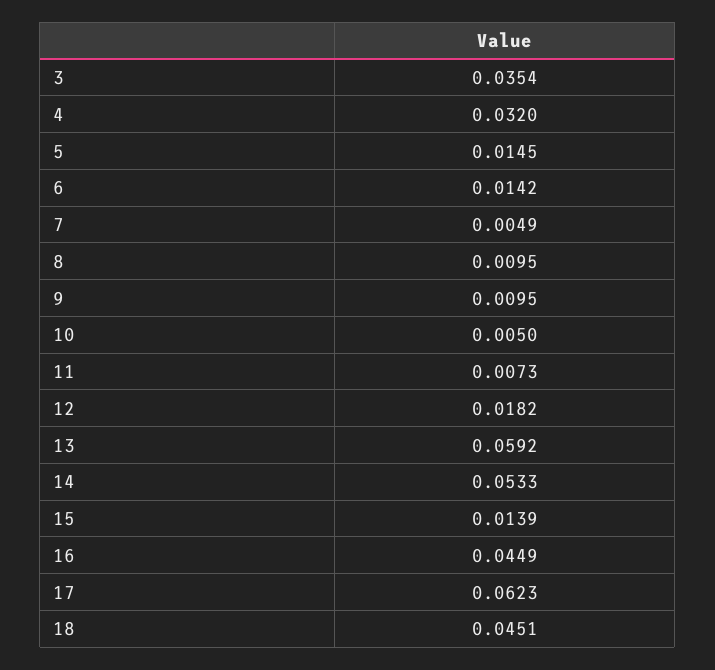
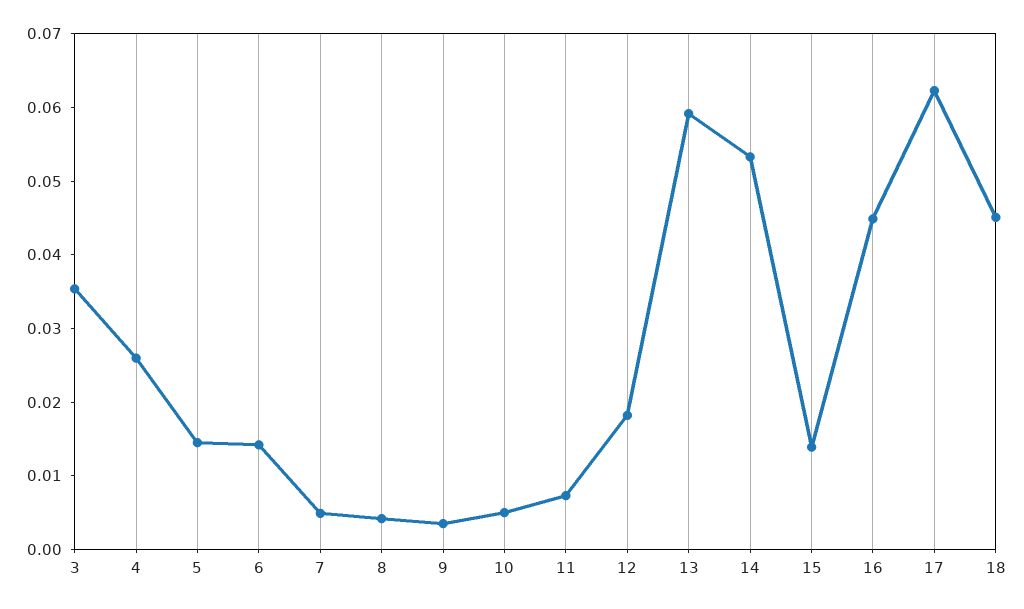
4: 0.032 -> 0.026
8: 0.0095 -> 0.004
9: 0.0095 -> 0.004

